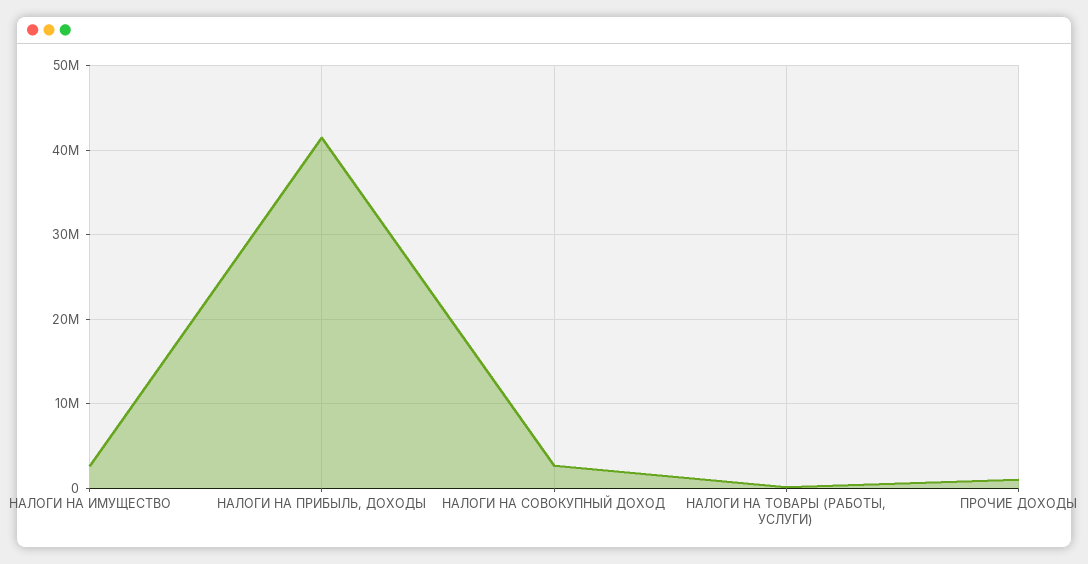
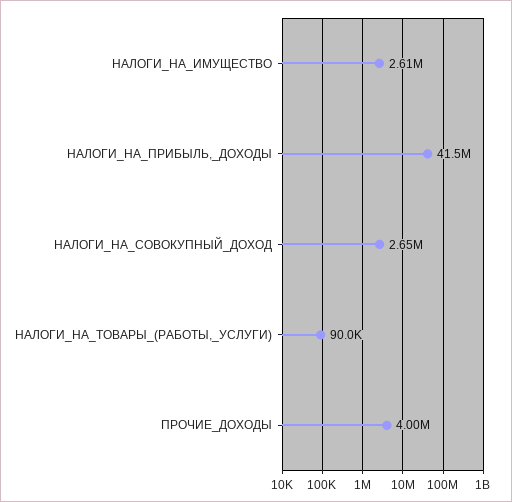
ПРОЧИЕ ДОХОДЫ: 1000000 -> 4000000

